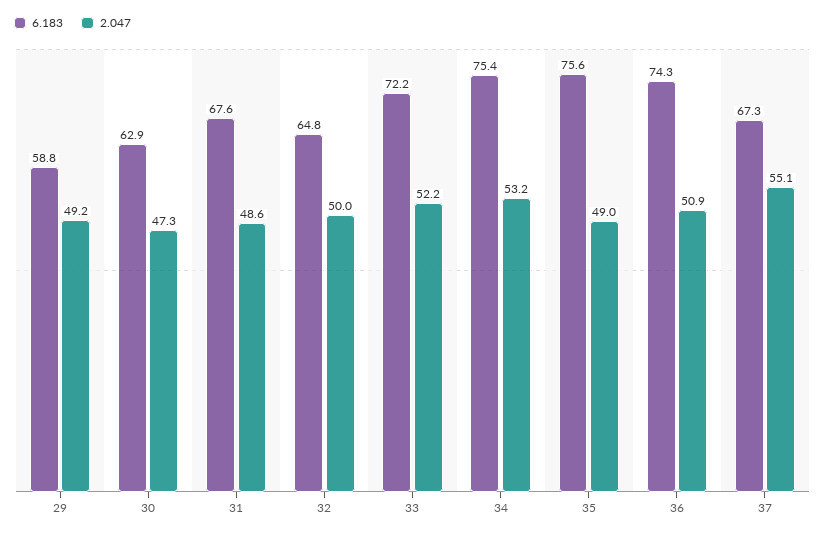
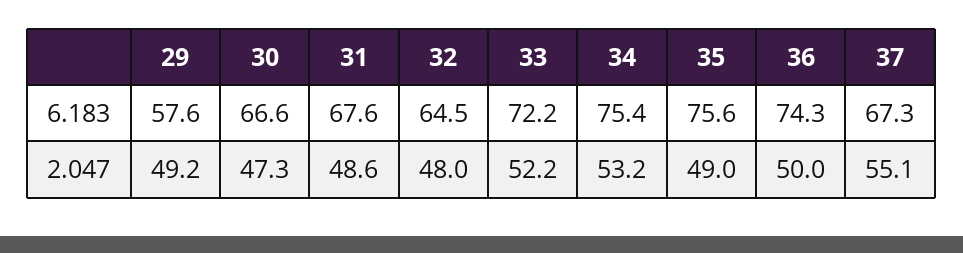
6.183, 29: 58.8 -> 57.6
6.183, 30: 62.9 -> 66.6
6.183, 32: 64.8 -> 64.5
2.047, 32: 50 -> 48
2.047, 36: 50.9 -> 50

